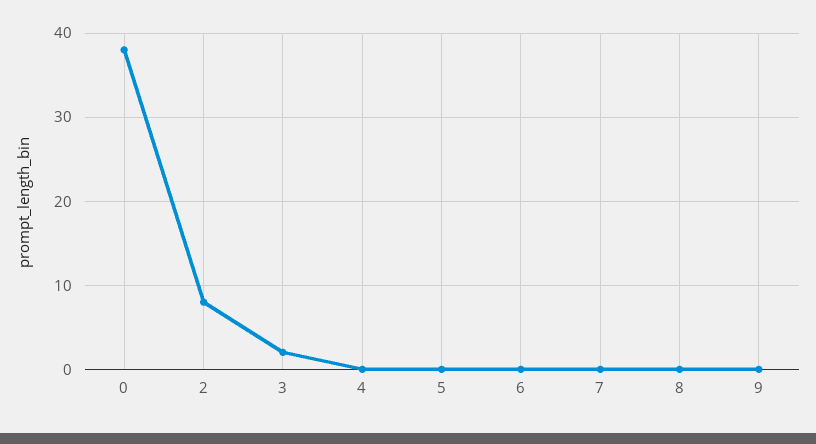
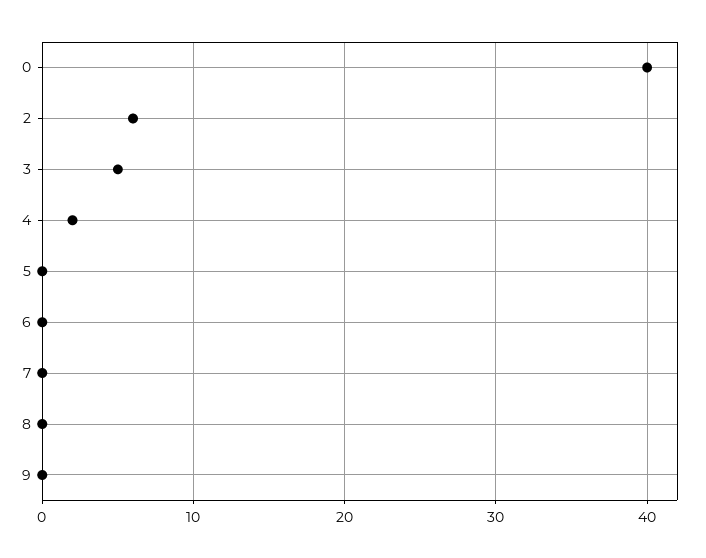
0: 38 -> 40
2: 8 -> 6
3: 2 -> 5
4: 0 -> 2

